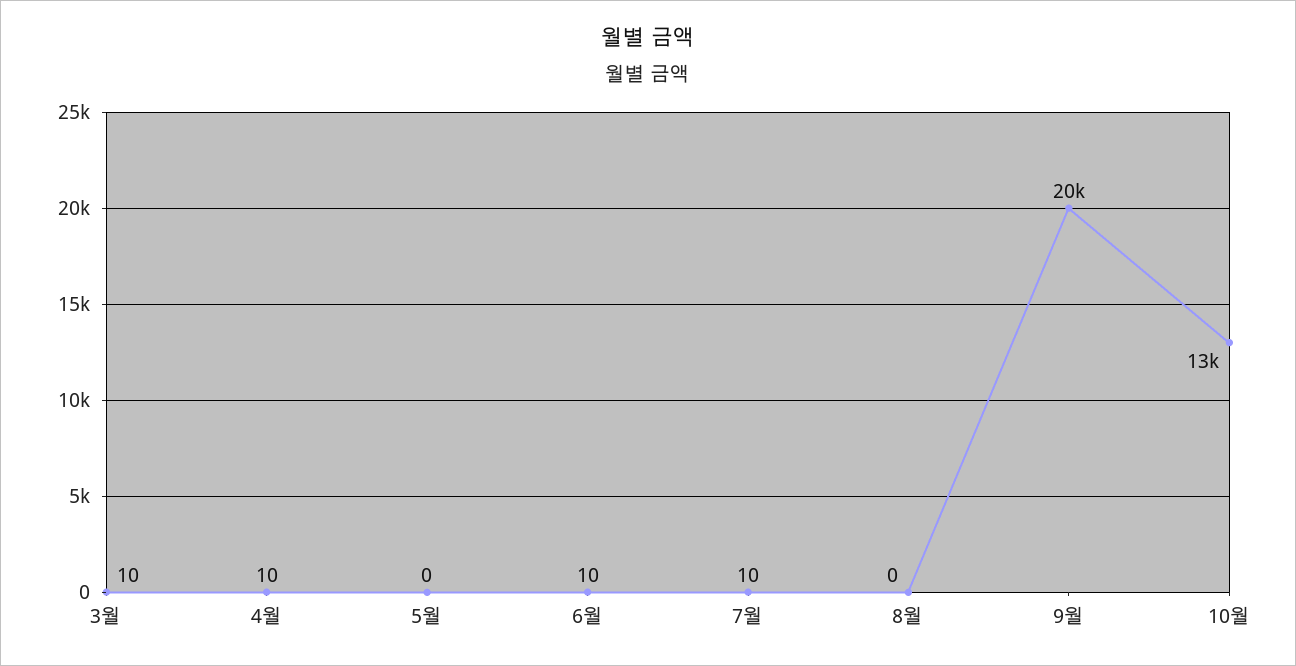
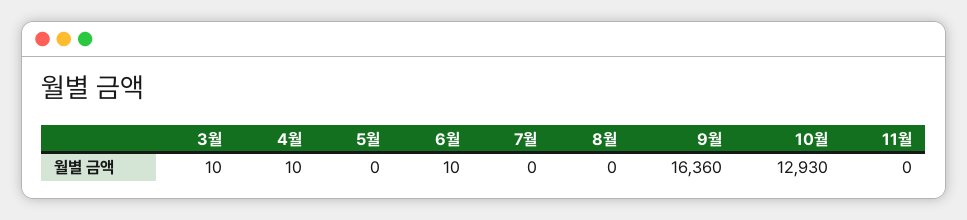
7월: 10 -> 0
9월: 20000 -> 16360
11월: none -> 0

